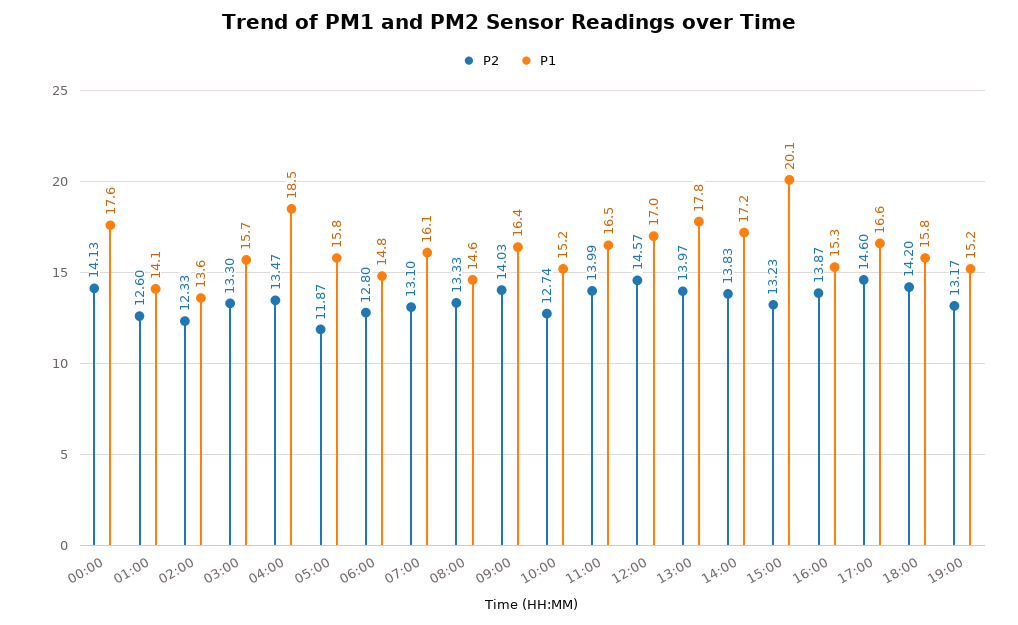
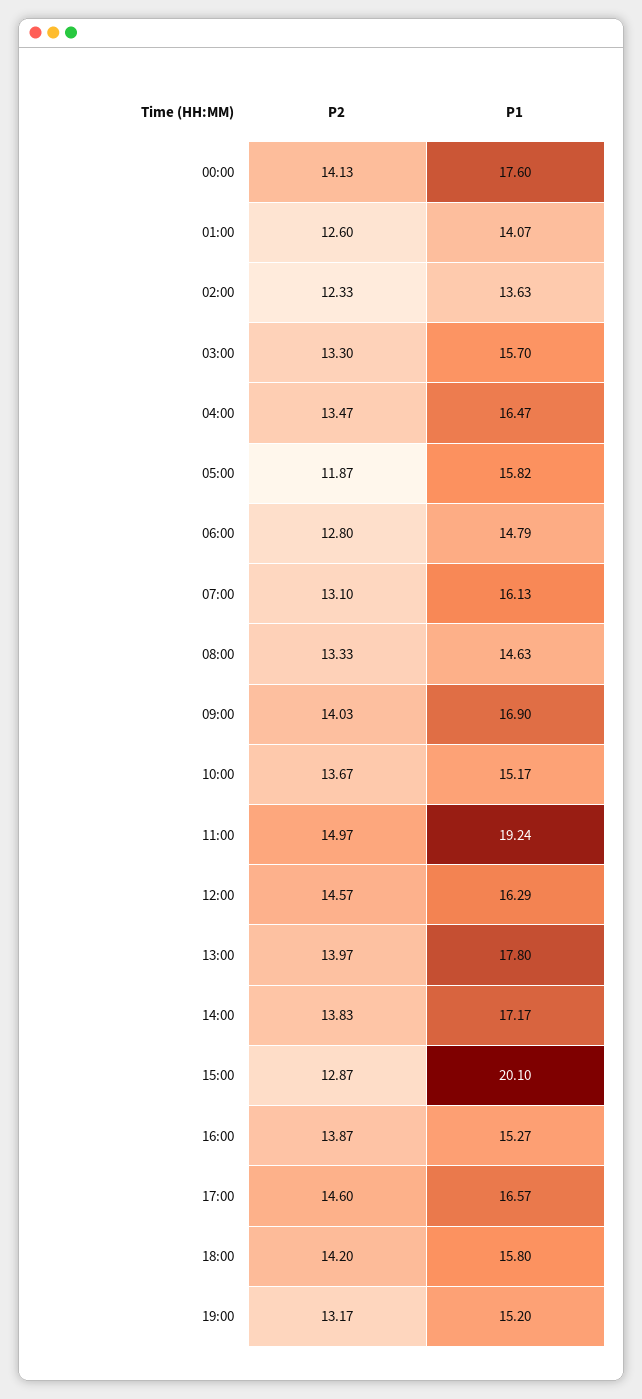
P1, 04:00: 18.5 -> 16.47
P1, 09:00: 16.4 -> 16.9
P2, 10:00: 12.74 -> 13.67
P2, 11:00: 13.99 -> 14.97
P1, 11:00: 16.5 -> 19.24
P1, 12:00: 17 -> 16.29
P2, 15:00: 13.23 -> 12.87

